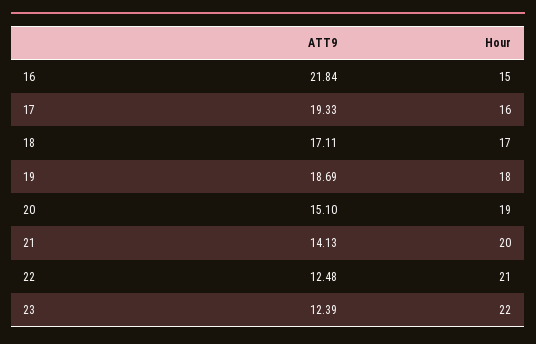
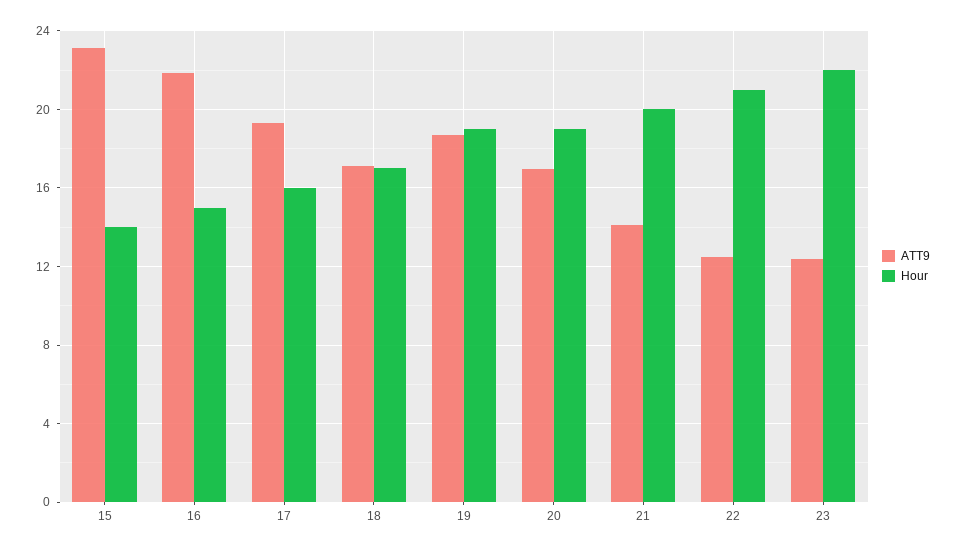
Hour, 19: 18 -> 19
ATT9, 20: 15.1 -> 17
ATT9, 15: none -> 23
Hour, 15: none -> 14

